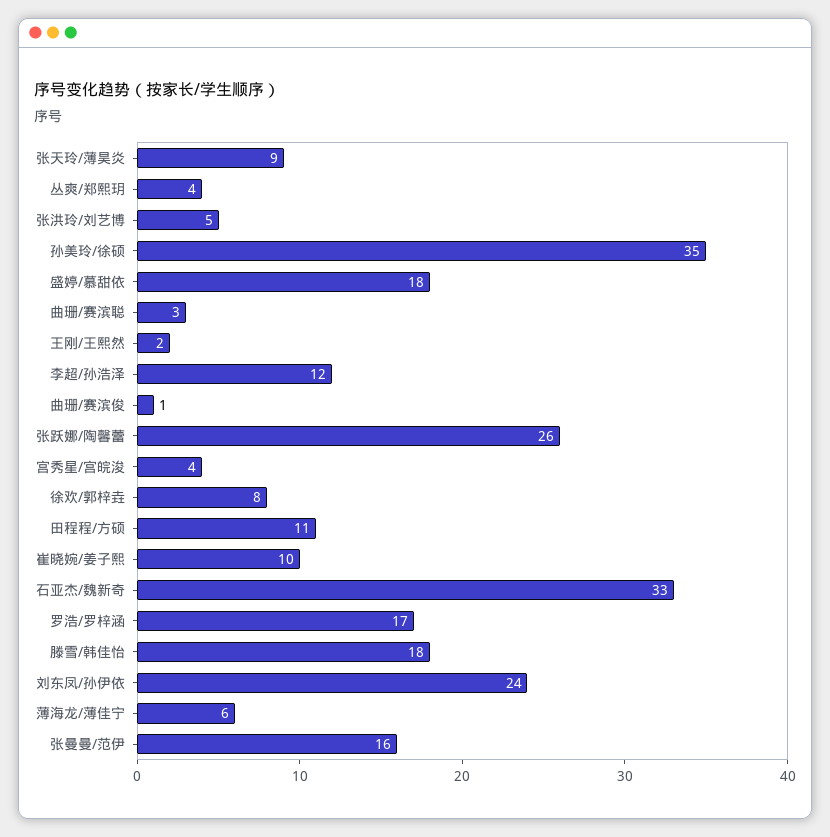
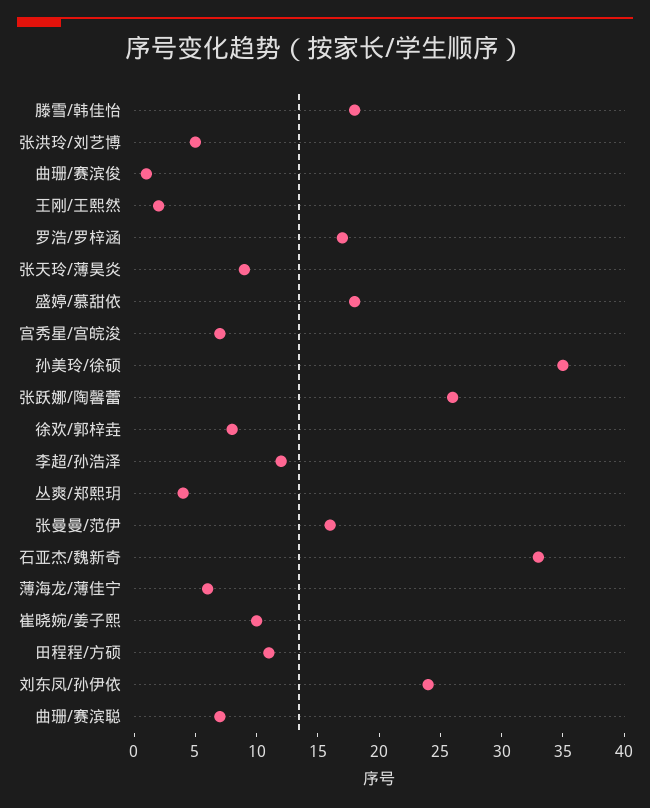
曲珊/赛滨聪: 3 -> 7
宫秀星/宫皖浚: 4 -> 7

